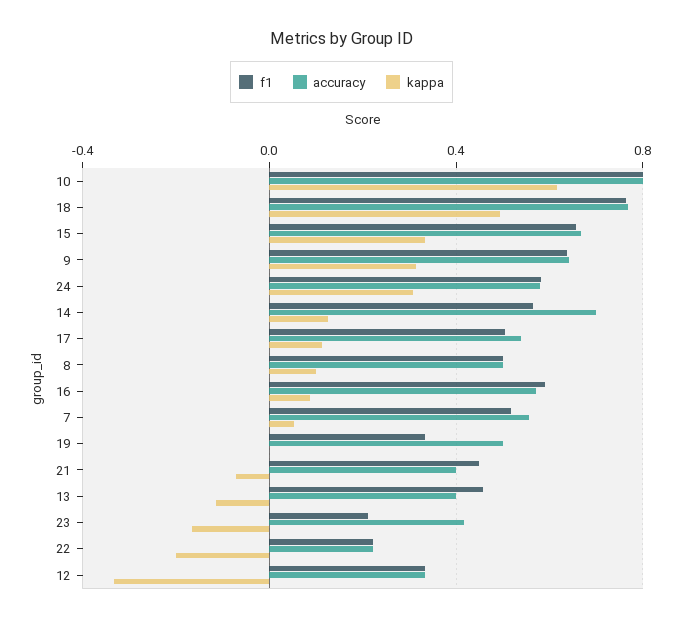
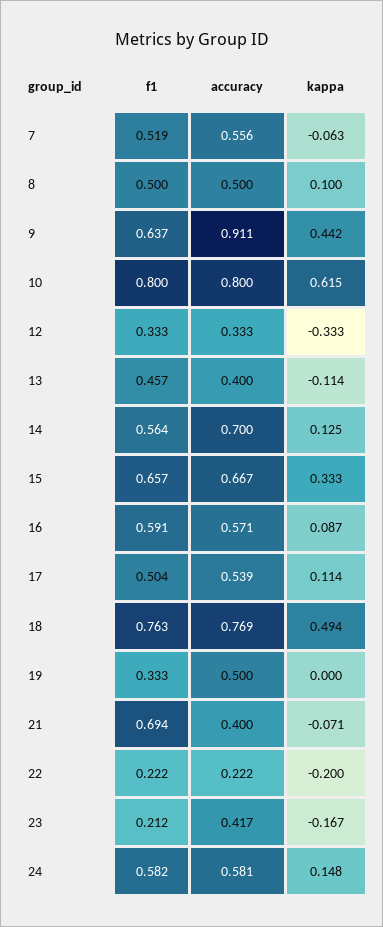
accuracy, 9: 0.65 -> 0.911
kappa, 9: 0.3 -> 0.442
kappa, 24: 0.3 -> 0.148
kappa, 7: 0.05 -> -0.063
f1, 21: 0.45 -> 0.694

